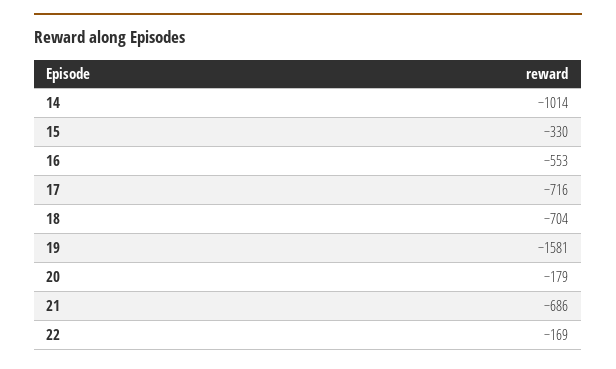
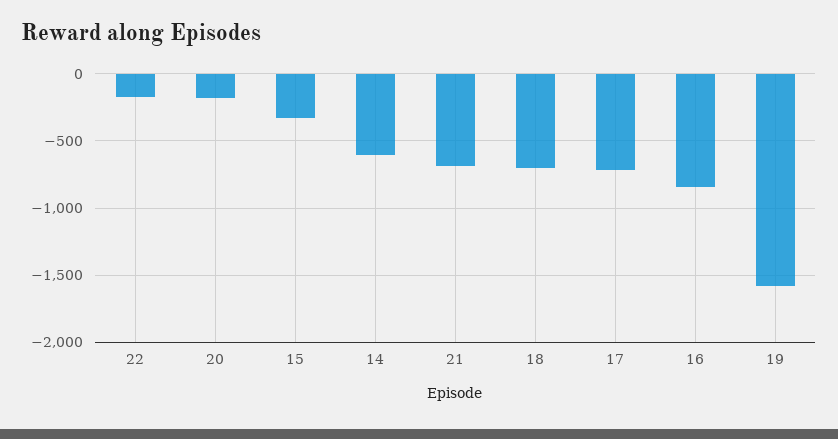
14: -1014 -> -600
16: -553 -> -850

